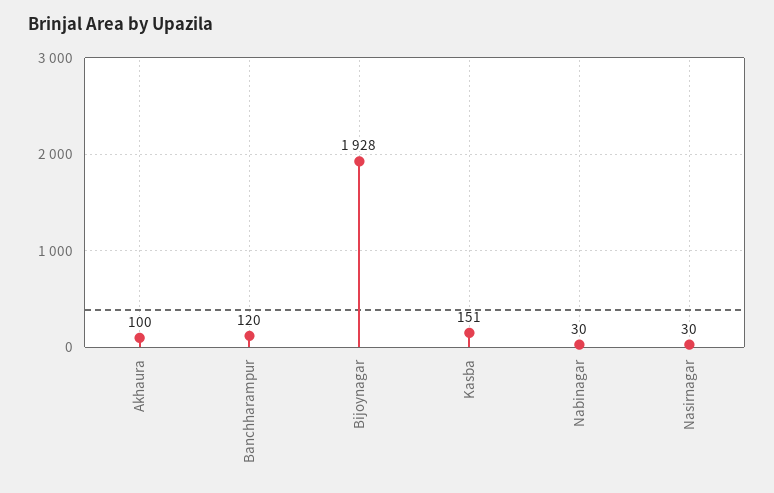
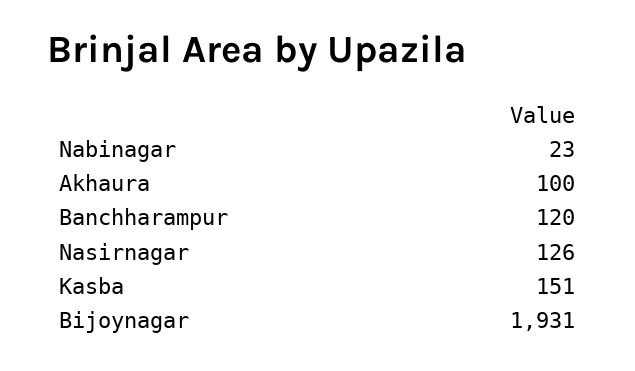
Bijoynagar: 1928 -> 1931
Nabinagar: 30 -> 23
Nasirnagar: 30 -> 126

